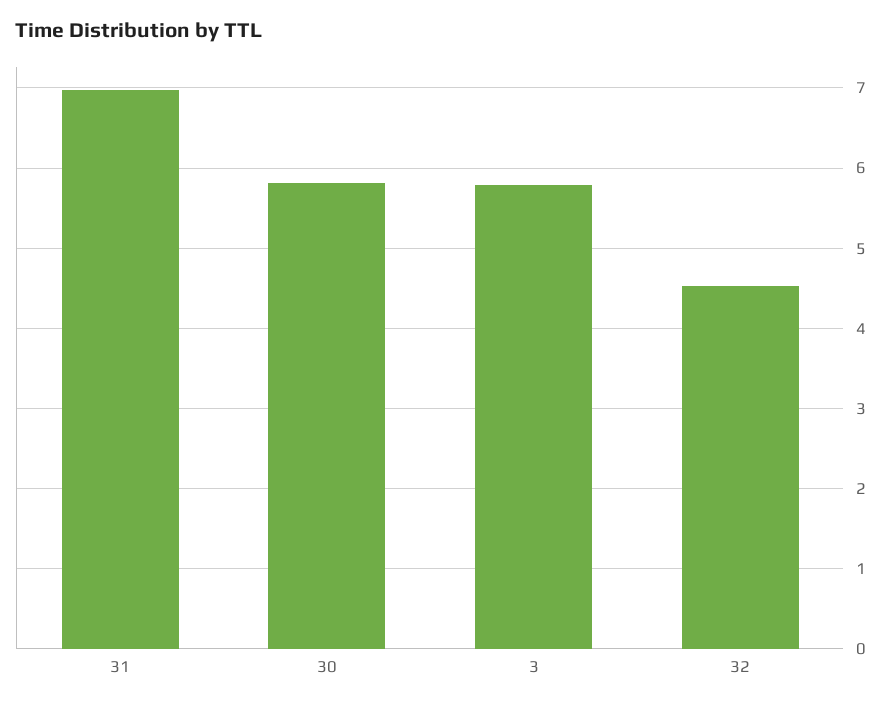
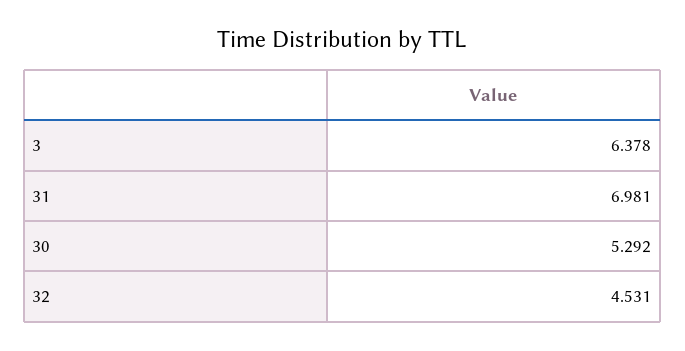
30: 5.8 -> 5.292
3: 5.8 -> 6.378

